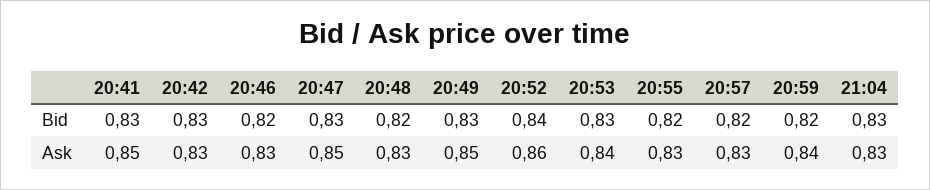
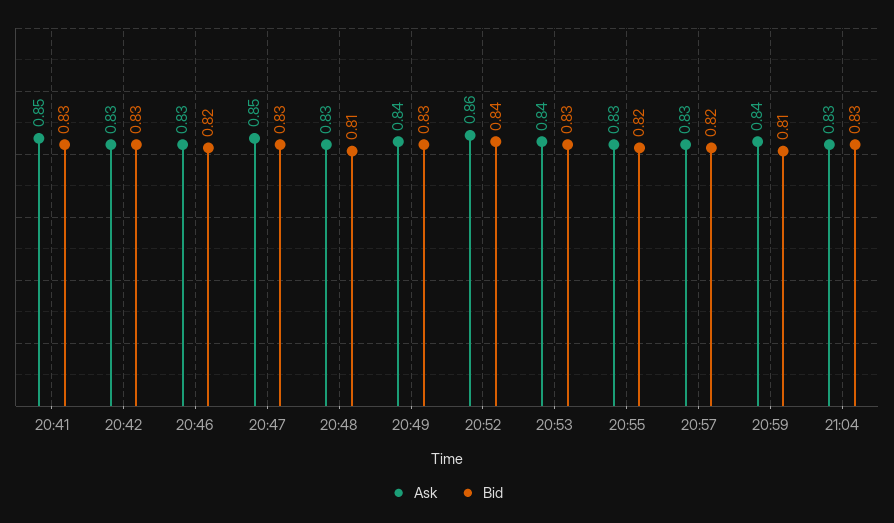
Bid, 20:48: 0.82 -> 0.81
Bid, 20:59: 0.82 -> 0.81
Ask, 20:49: 0.85 -> 0.84

